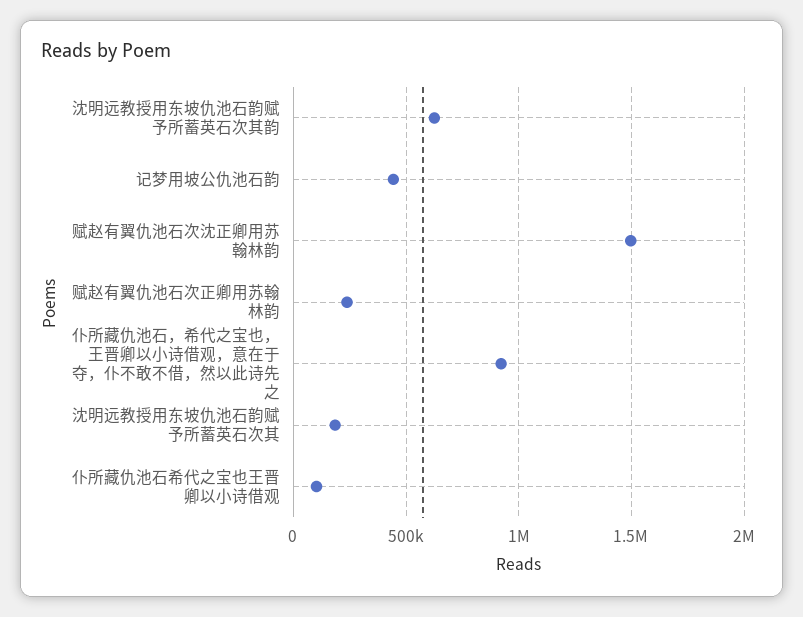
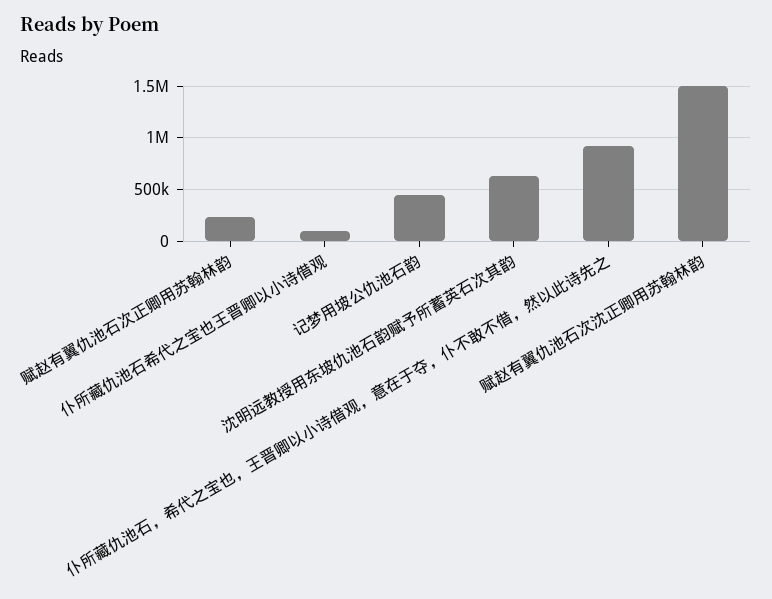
沈明远教授用东坡仇池石韵赋予所蓄英石次其: 200000 -> none

